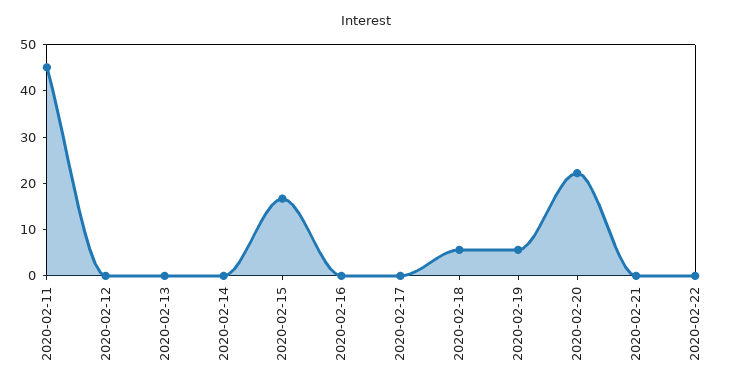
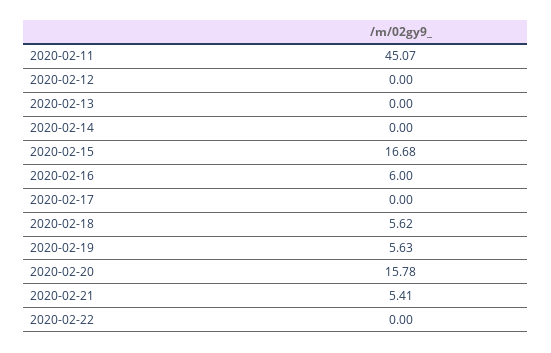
2020-02-16: 0 -> 6
2020-02-20: 22 -> 15.78
2020-02-21: 0 -> 5.41

